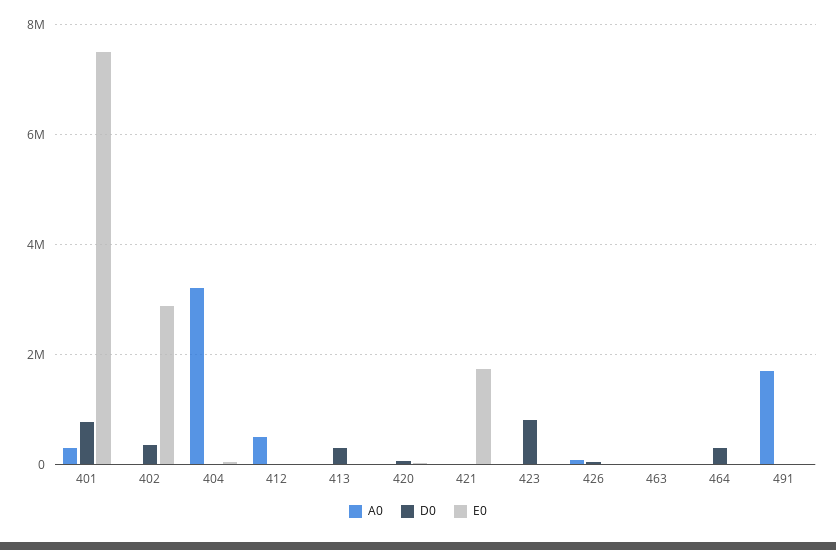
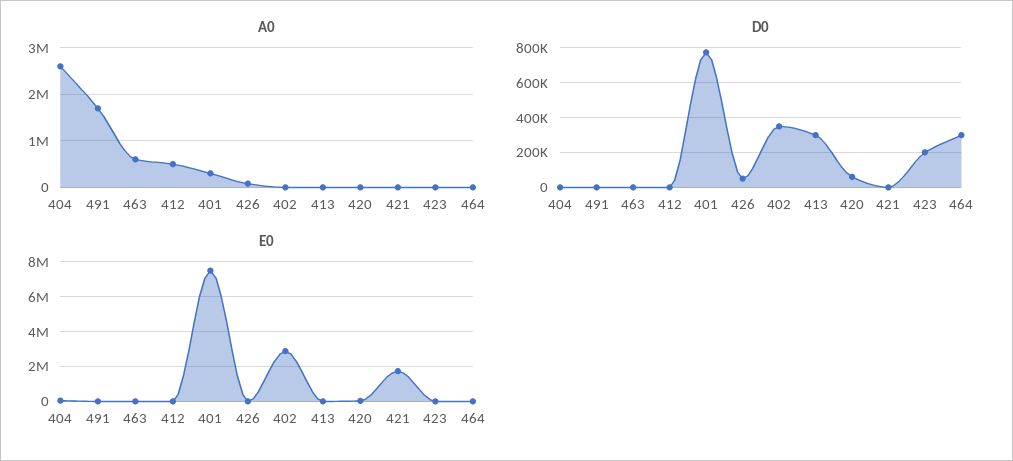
A0, 404: 3200000 -> 2600000
D0, 423: 800000 -> 200000
A0, 463: 0 -> 600000

